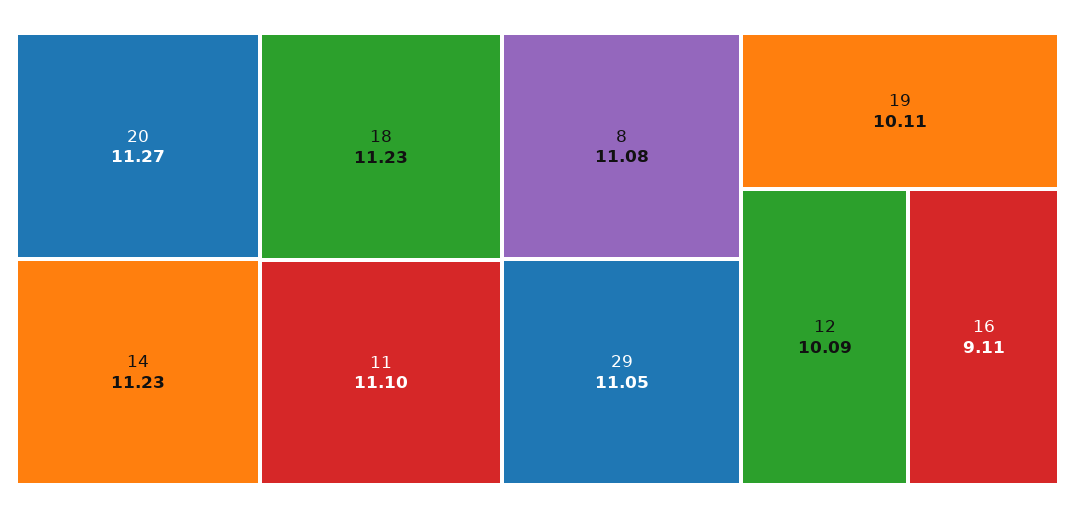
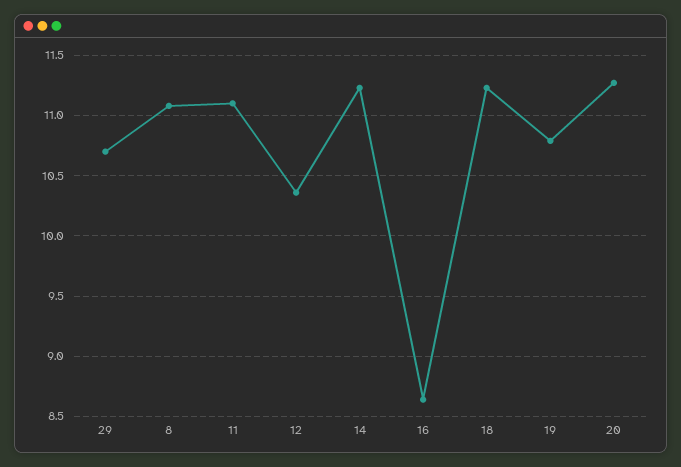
29: 11.05 -> 10.7
19: 10.11 -> 10.8
12: 10.09 -> 10.35
16: 9.11 -> 8.65

